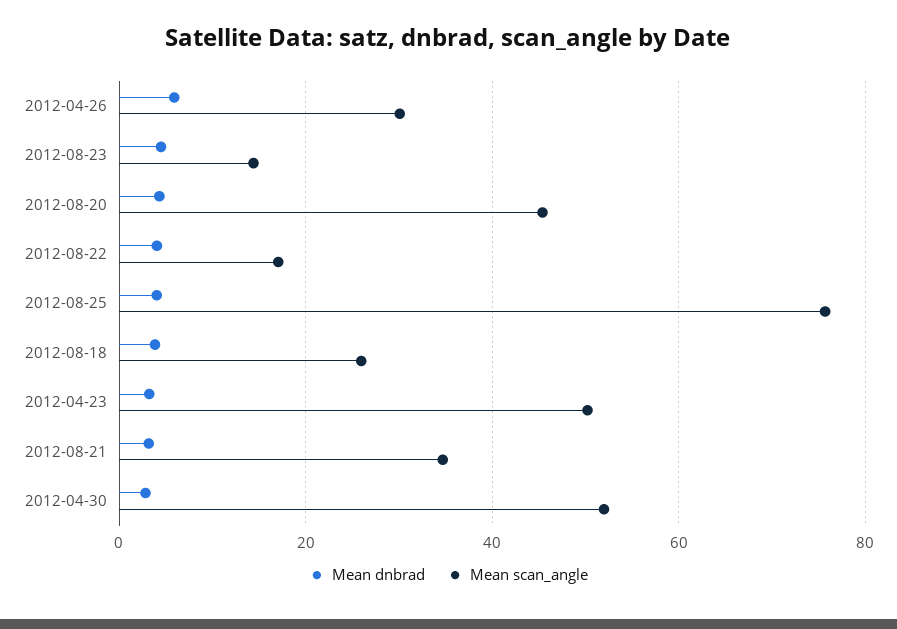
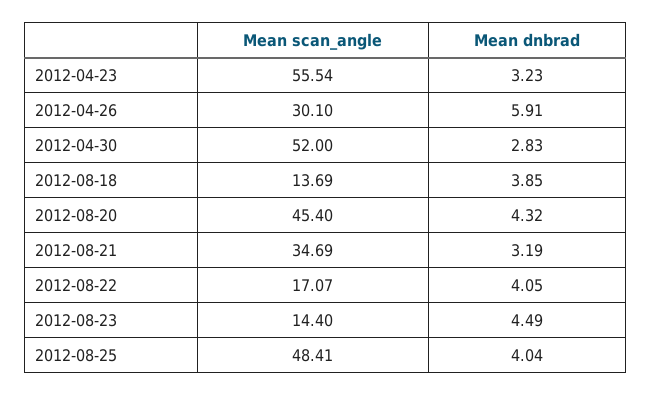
Mean scan_angle, 2012-08-25: 76 -> 48.41
Mean scan_angle, 2012-08-18: 26 -> 13.69
Mean scan_angle, 2012-04-23: 50 -> 55.54

